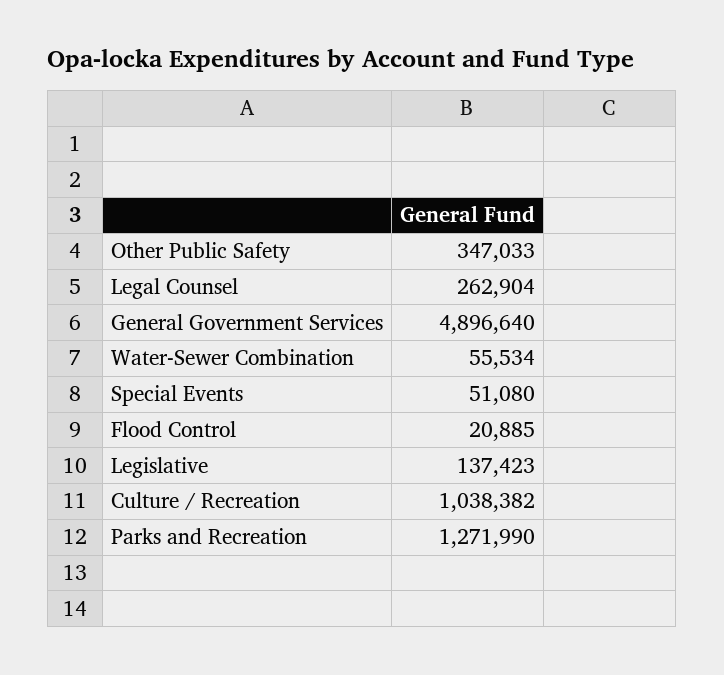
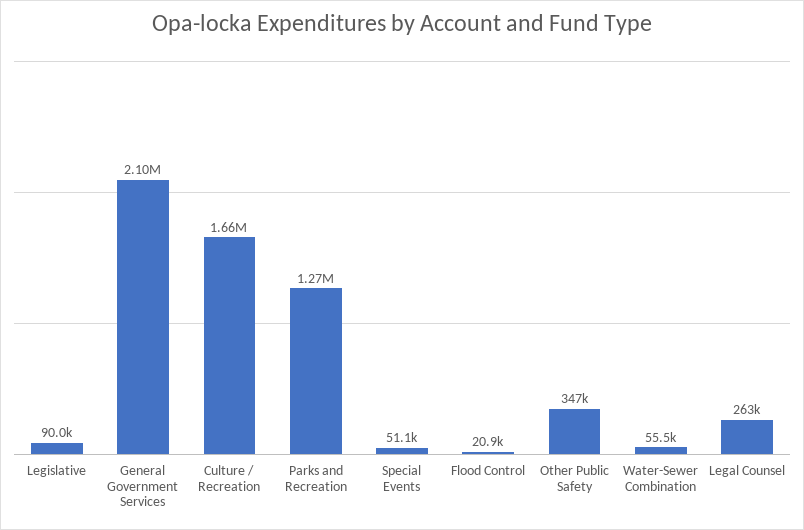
General Government Services: 4896640 -> 2100000
Legislative: 137423 -> 90000
Culture / Recreation: 1038382 -> 1660000

